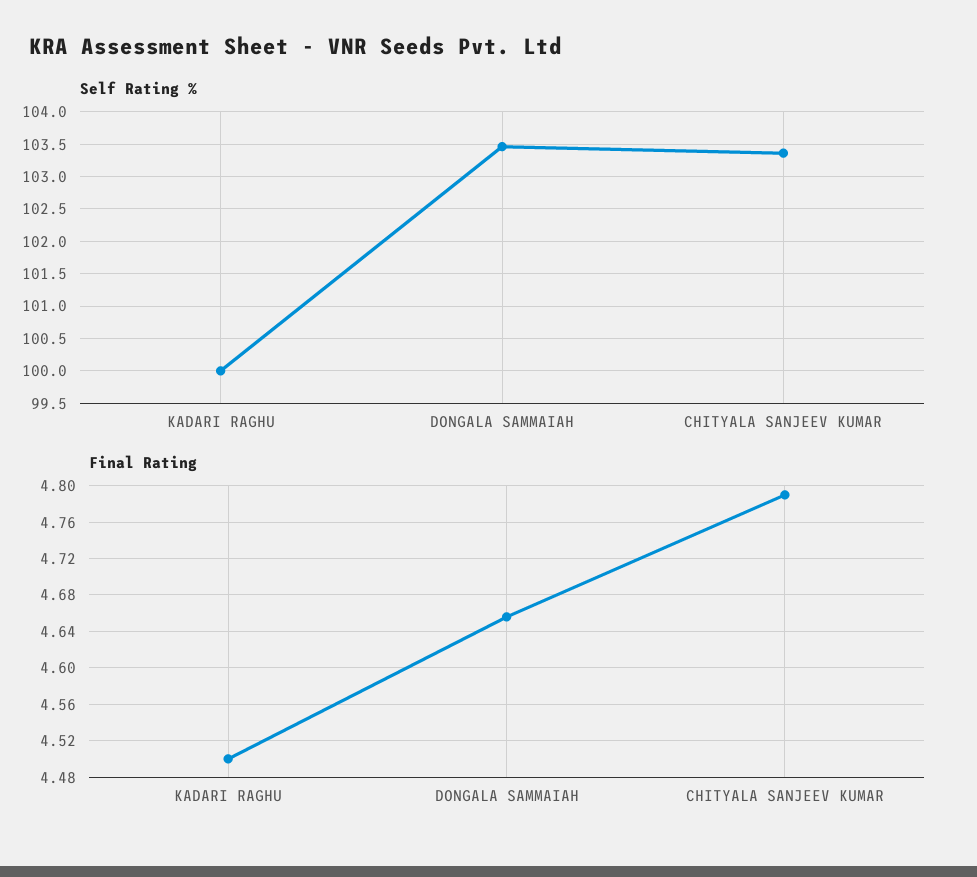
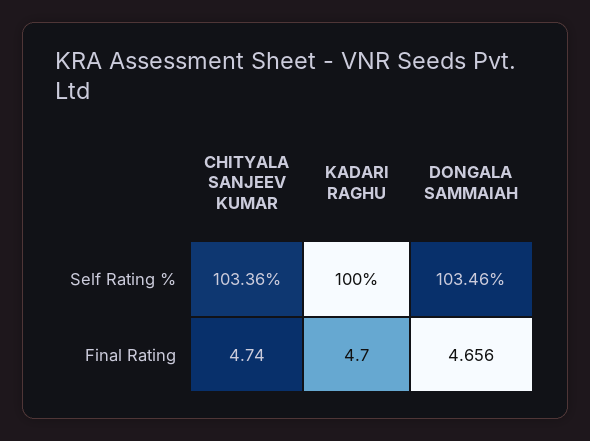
Final Rating, KADARI RAGHU: 4.5 -> 4.7
Final Rating, CHITYALA SANJEEV KUMAR: 4.79 -> 4.74

